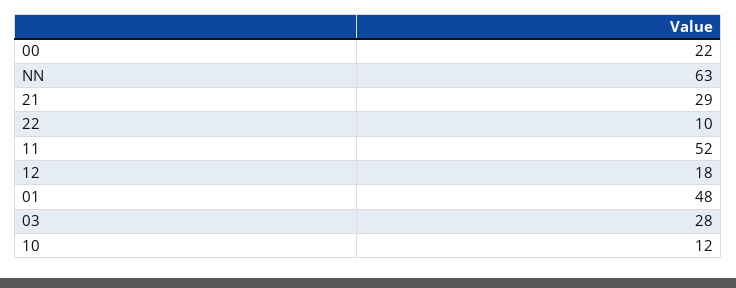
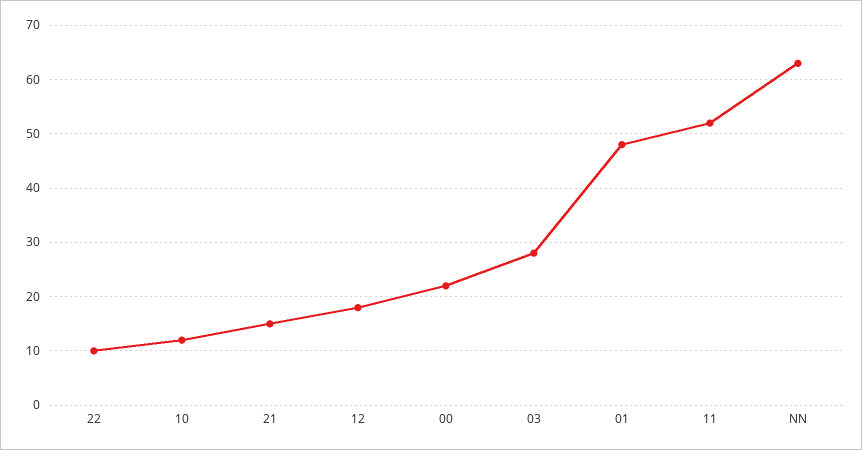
21: 29 -> 15

